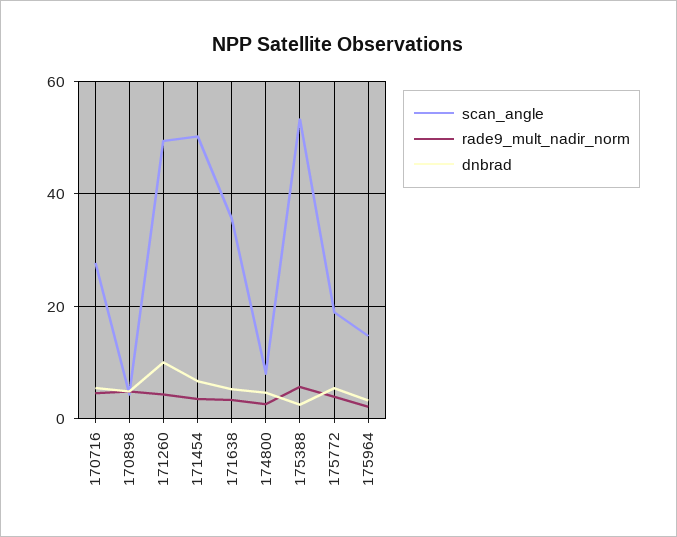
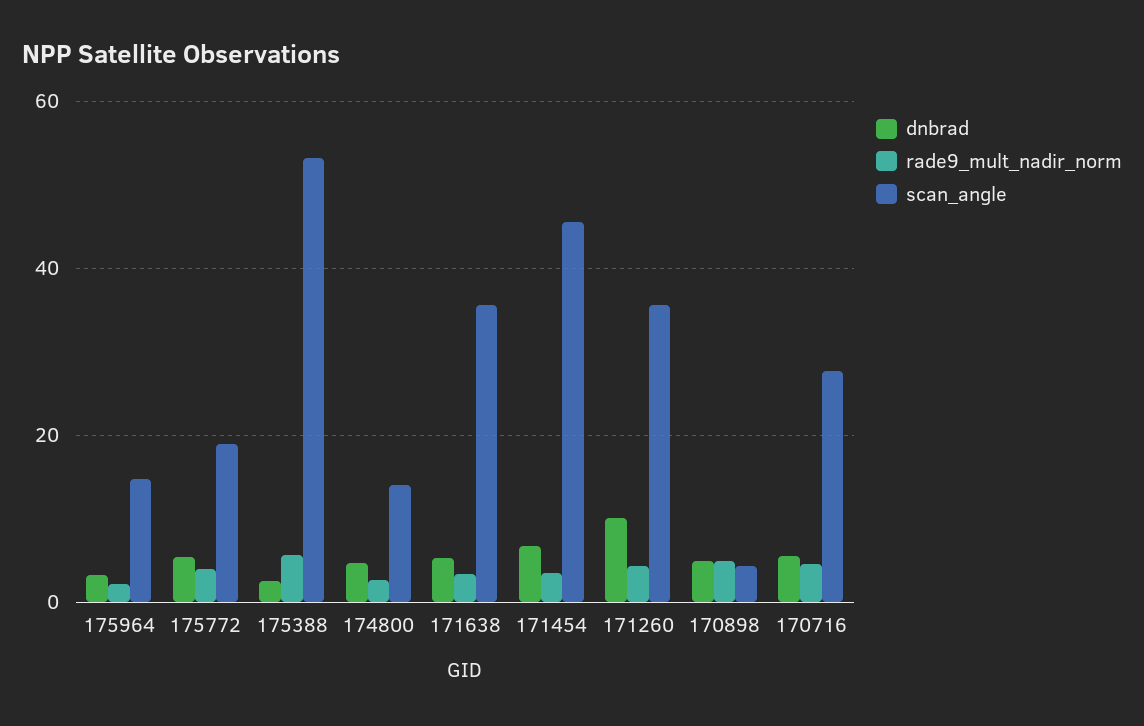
scan_angle, 171260: 50 -> 36
scan_angle, 171454: 50 -> 46
scan_angle, 174800: 8 -> 14

